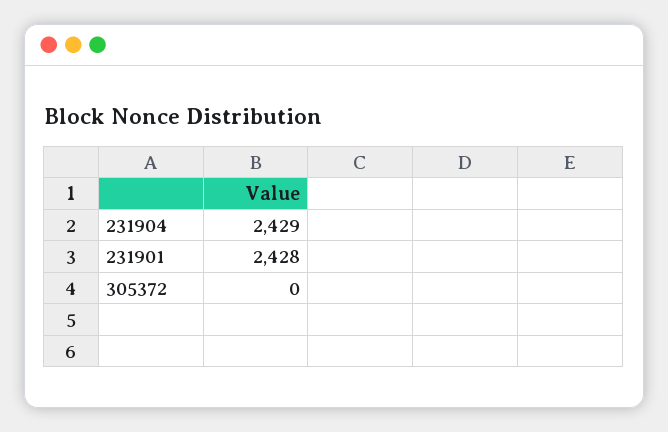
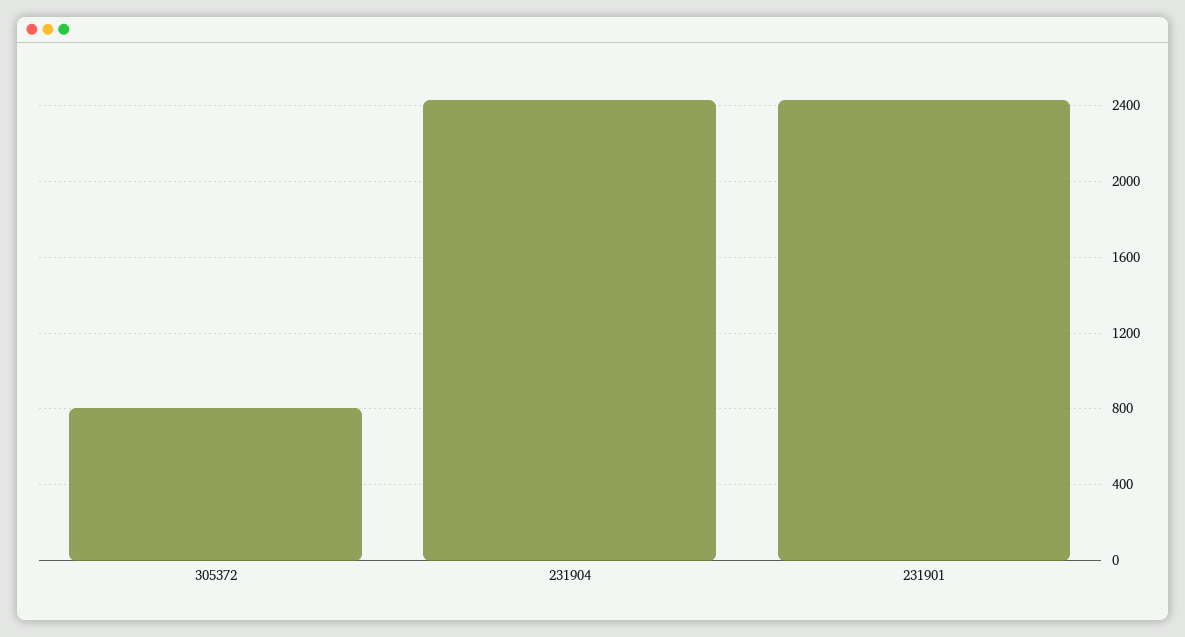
305372: 0 -> 800

